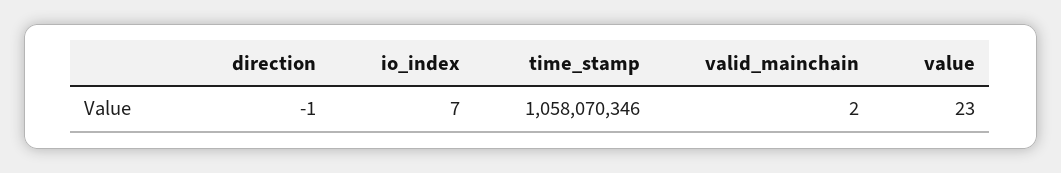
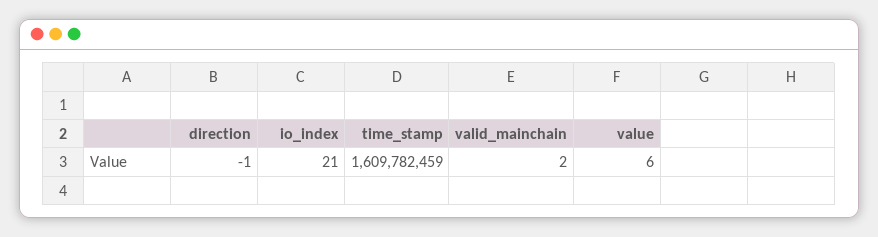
io_index: 7 -> 21
time_stamp: 1058070346 -> 1609782459
value: 23 -> 6

